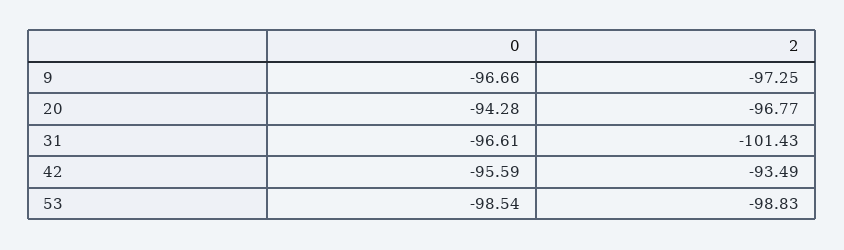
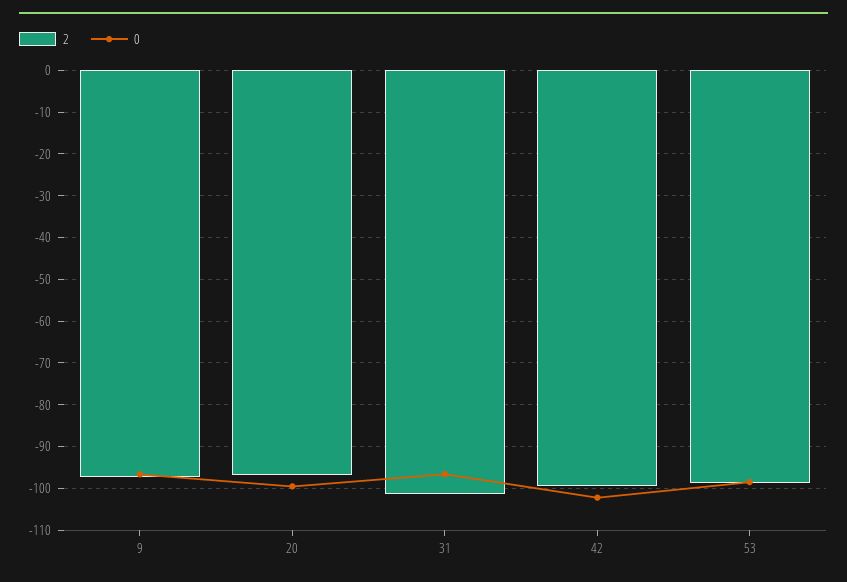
0, 20: -94.28 -> -100
0, 42: -95.59 -> -102
2, 42: -93.49 -> -100

